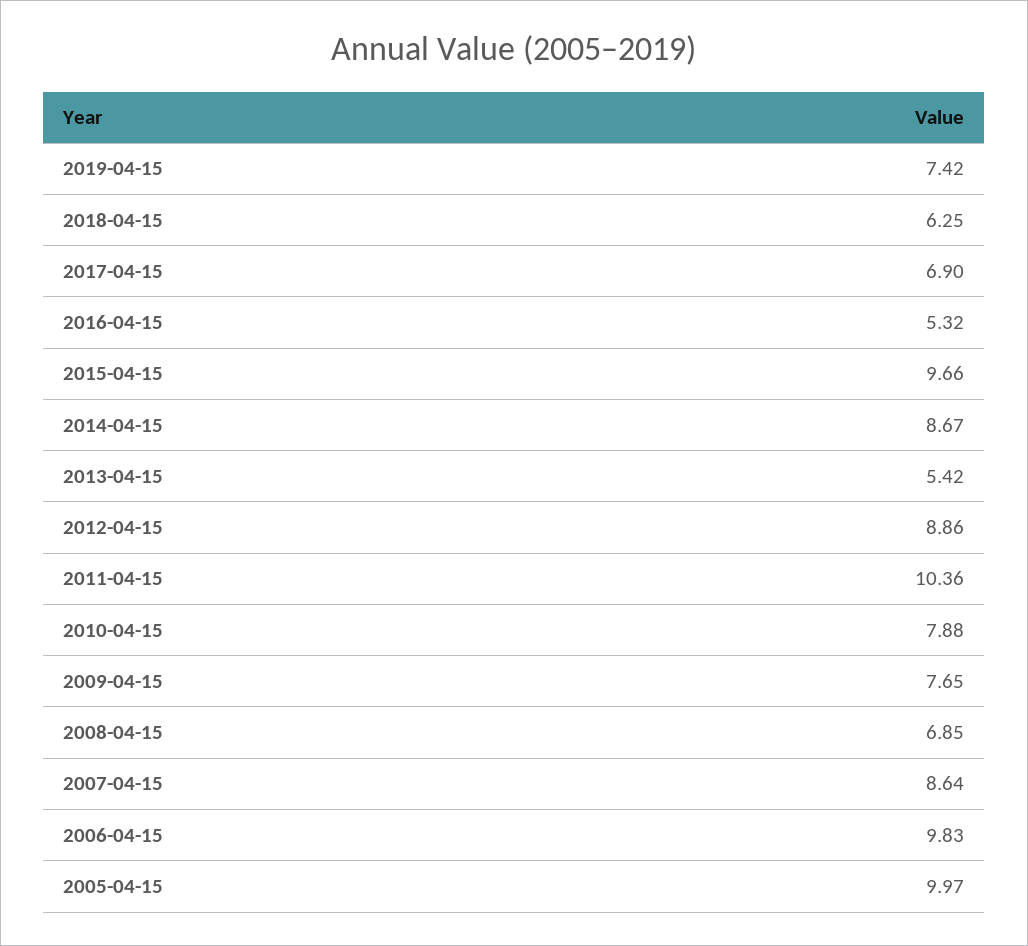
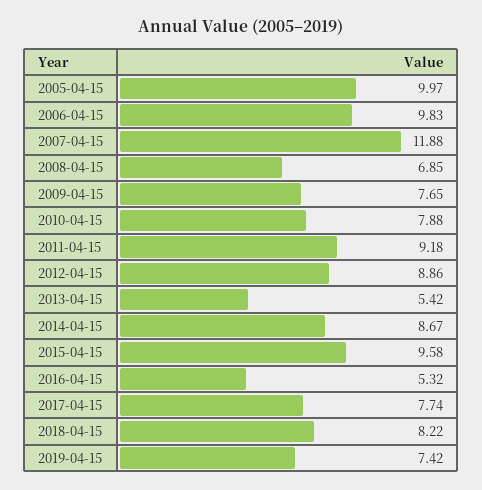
2018-04-15: 6.25 -> 8.22
2017-04-15: 6.9 -> 7.74
2015-04-15: 9.66 -> 9.58
2011-04-15: 10.36 -> 9.18
2007-04-15: 8.64 -> 11.88

